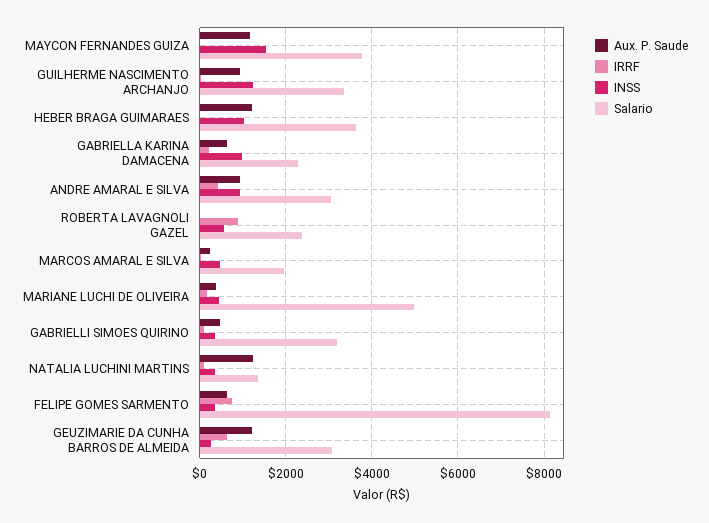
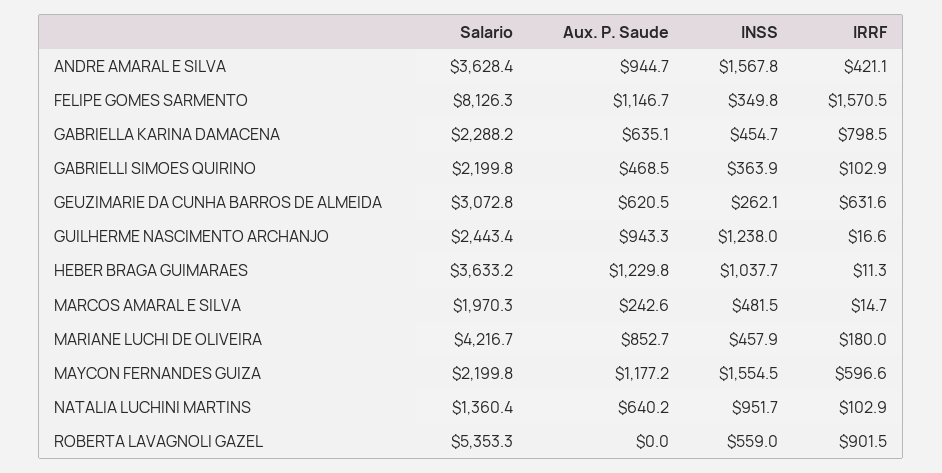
IRRF, MAYCON FERNANDES GUIZA: 0 -> 596.6
Salario, MAYCON FERNANDES GUIZA: 3800 -> 2199.8
Salario, GUILHERME NASCIMENTO ARCHANJO: 3400 -> 2443.4
IRRF, GABRIELLA KARINA DAMACENA: 200 -> 798.5
INSS, GABRIELLA KARINA DAMACENA: 1000 -> 454.7
INSS, ANDRE AMARAL E SILVA: 1000 -> 1567.8
Salario, ANDRE AMARAL E SILVA: 3000 -> 3628.4
Salario, ROBERTA LAVAGNOLI GAZEL: 2400 -> 5353.3
Aux. P. Saude, MARIANE LUCHI DE OLIVEIRA: 400 -> 852.7
Salario, MARIANE LUCHI DE OLIVEIRA: 5000 -> 4216.7
Salario, GABRIELLI SIMOES QUIRINO: 3200 -> 2199.8
Aux. P. Saude, NATALIA LUCHINI MARTINS: 1200 -> 640.2
INSS, NATALIA LUCHINI MARTINS: 400 -> 951.7
Aux. P. Saude, FELIPE GOMES SARMENTO: 600 -> 1146.7
IRRF, FELIPE GOMES SARMENTO: 800 -> 1570.5
Aux. P. Saude, GEUZIMARIE DA CUNHA BARROS DE ALMEIDA: 1200 -> 620.5

